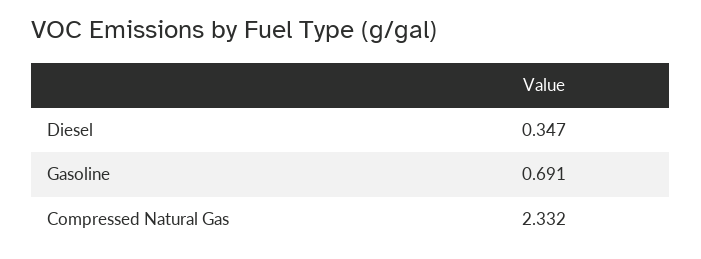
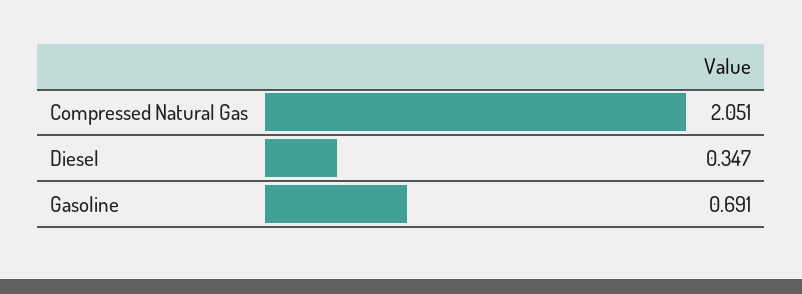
Compressed Natural Gas: 2.332 -> 2.051

